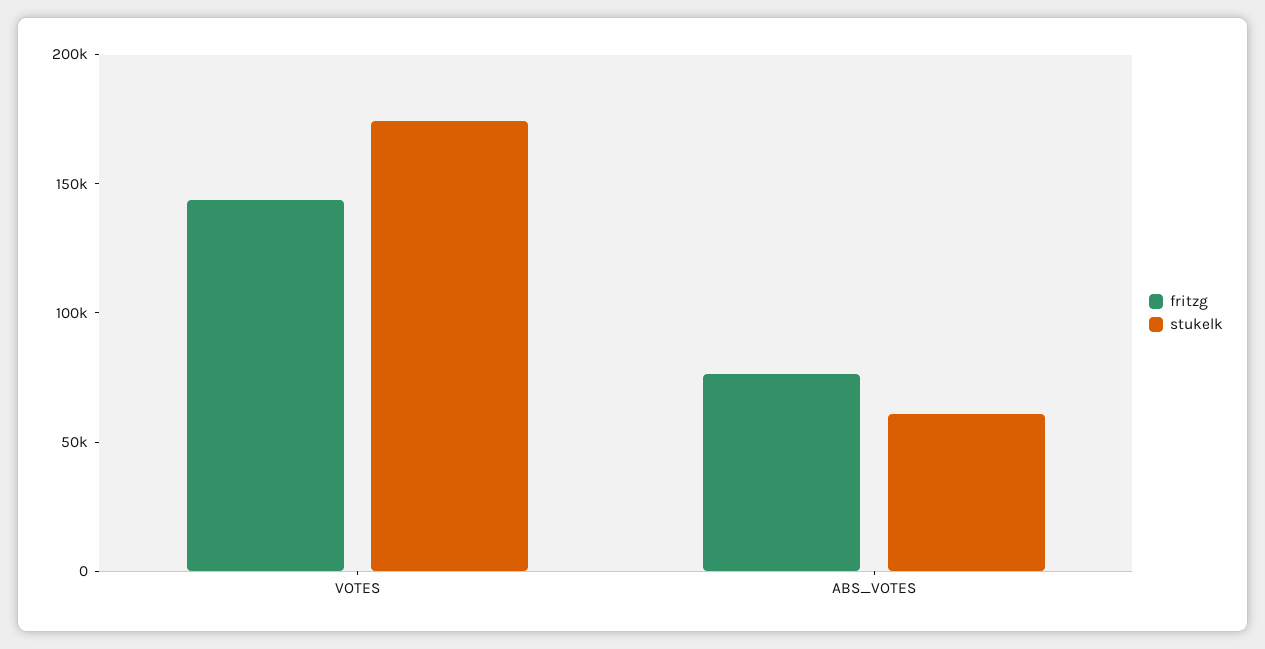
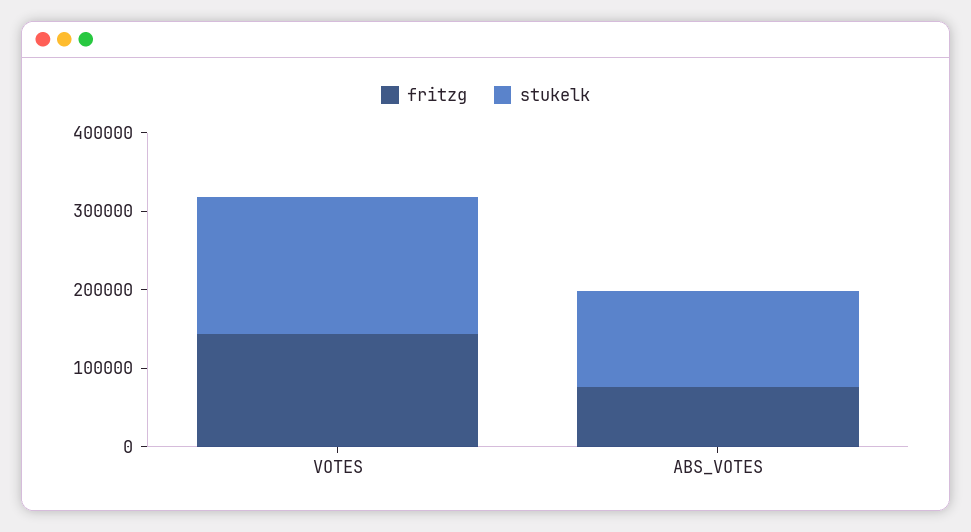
stukelk, ABS_VOTES: 60000 -> 120000

